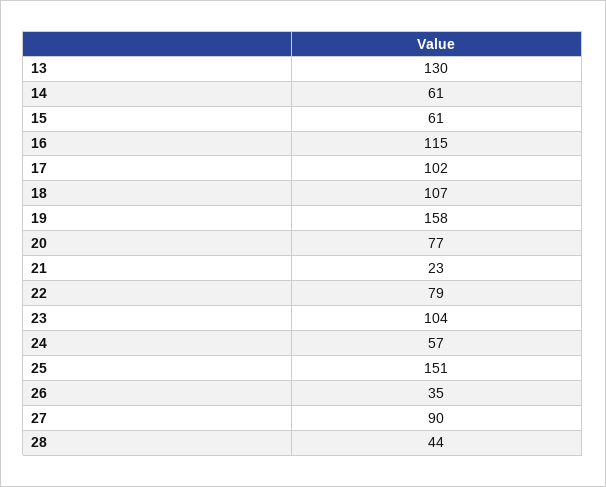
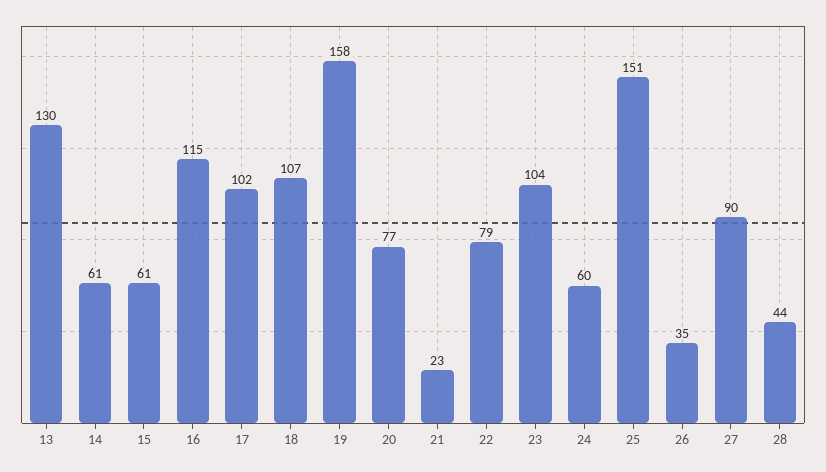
24: 57 -> 60

